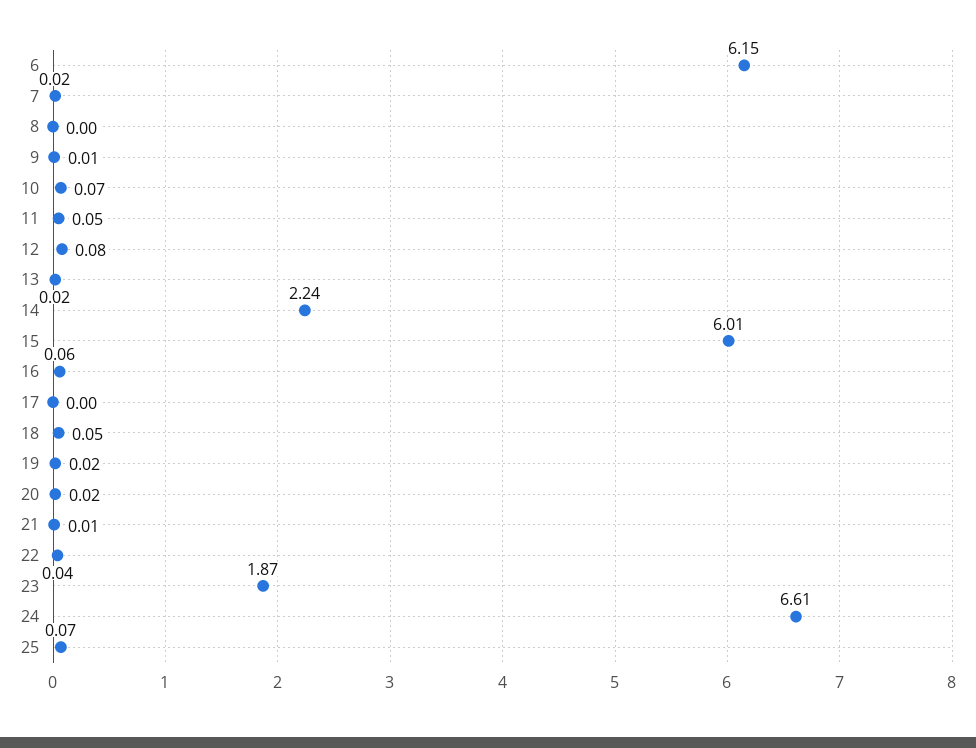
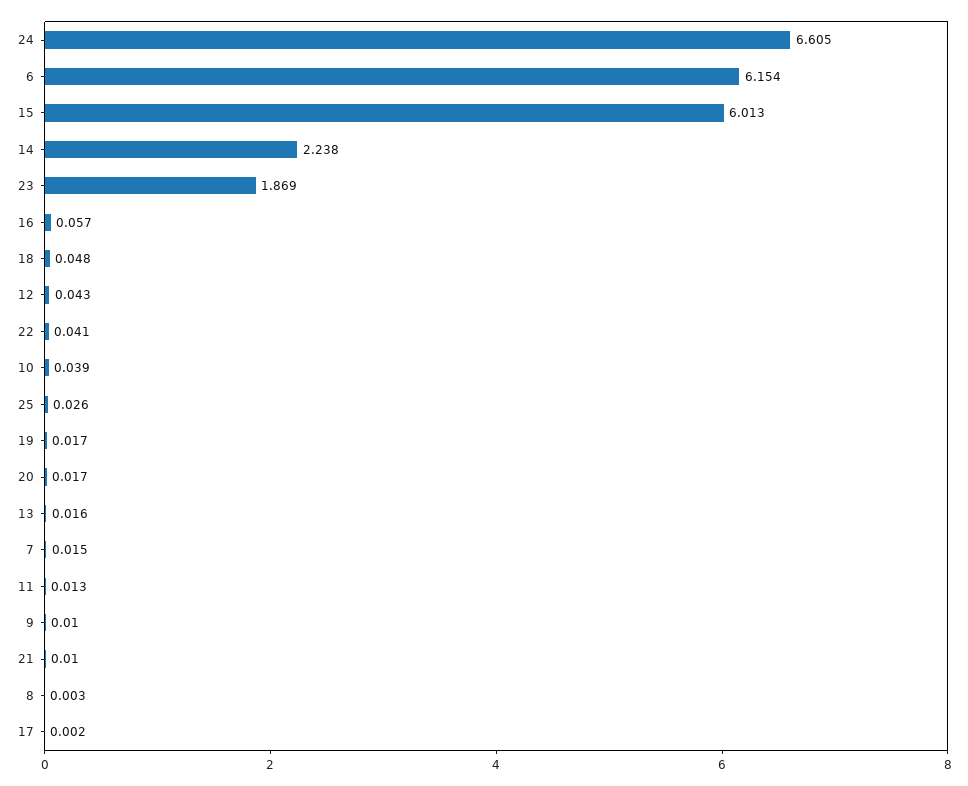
10: 0.07 -> 0.039
11: 0.05 -> 0.013
12: 0.08 -> 0.043
25: 0.07 -> 0.026

